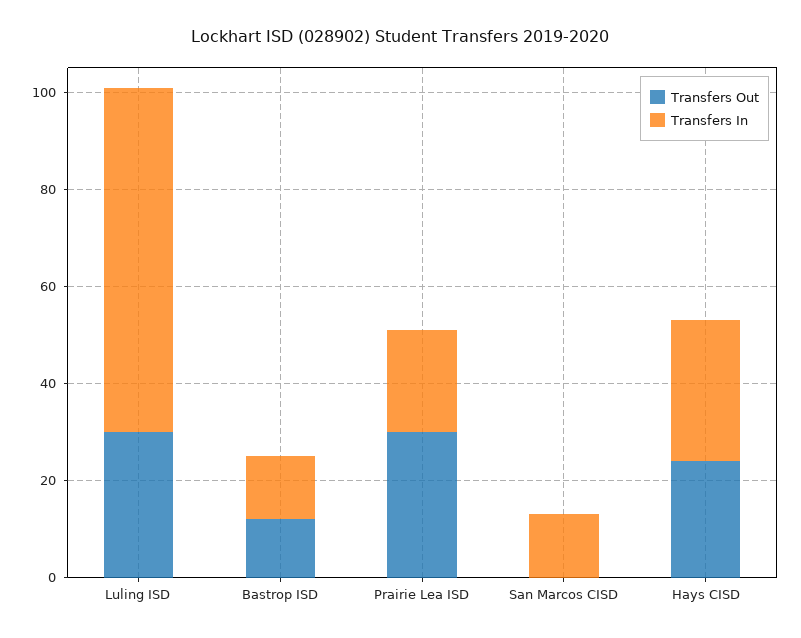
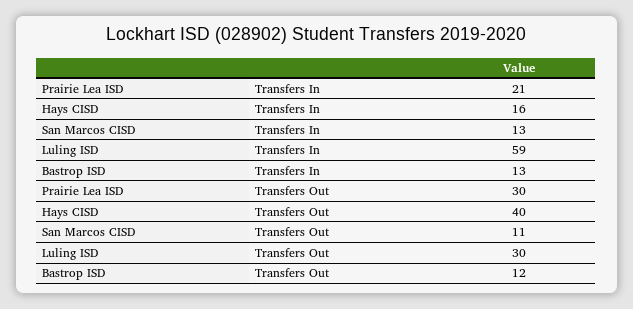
Transfers In, Luling ISD: 70 -> 59
Transfers Out, San Marcos CISD: 0 -> 11
Transfers Out, Hays CISD: 25 -> 40
Transfers In, Hays CISD: 30 -> 16

